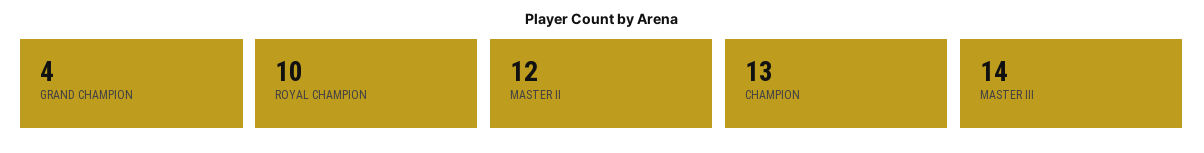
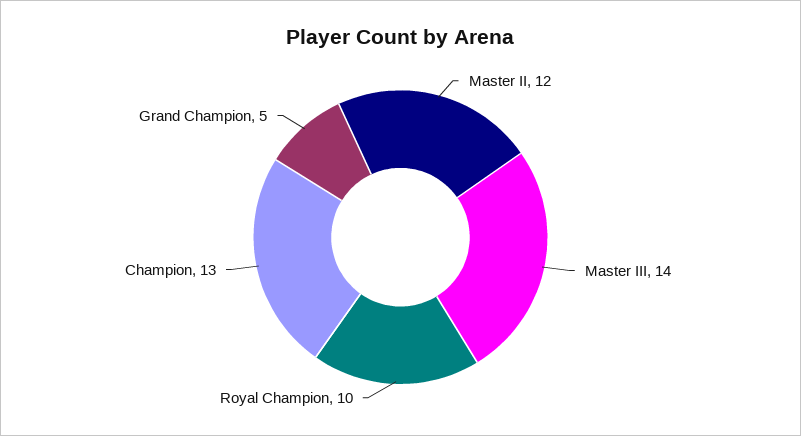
GRAND CHAMPION: 4 -> 5

